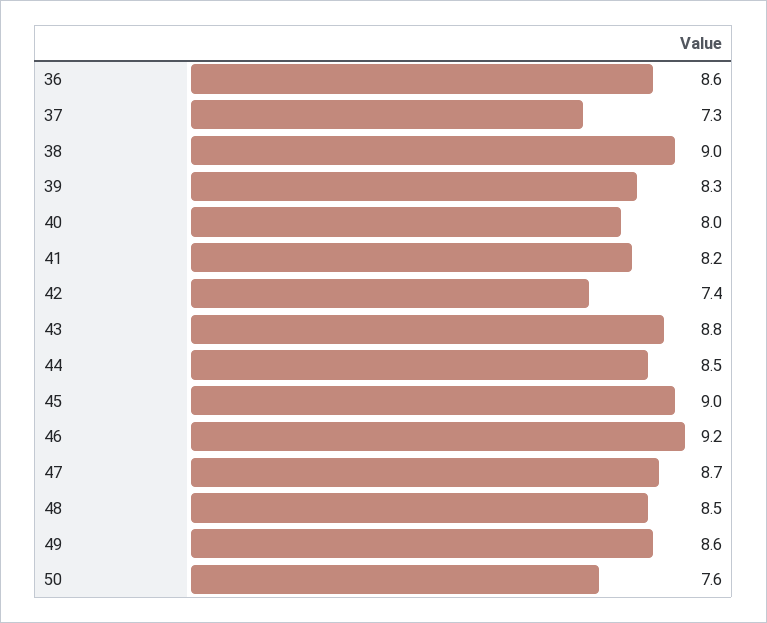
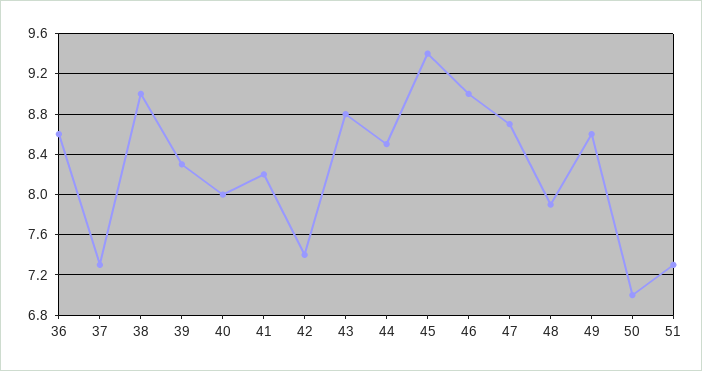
45: 9 -> 9.4
46: 9.2 -> 9
48: 8.5 -> 7.9
50: 7.6 -> 7
51: none -> 7.3

